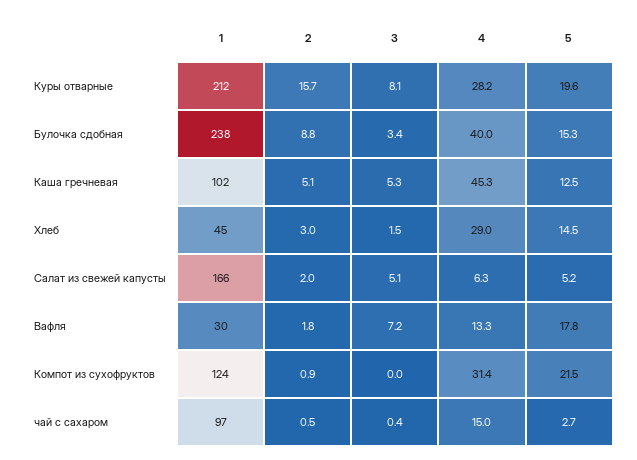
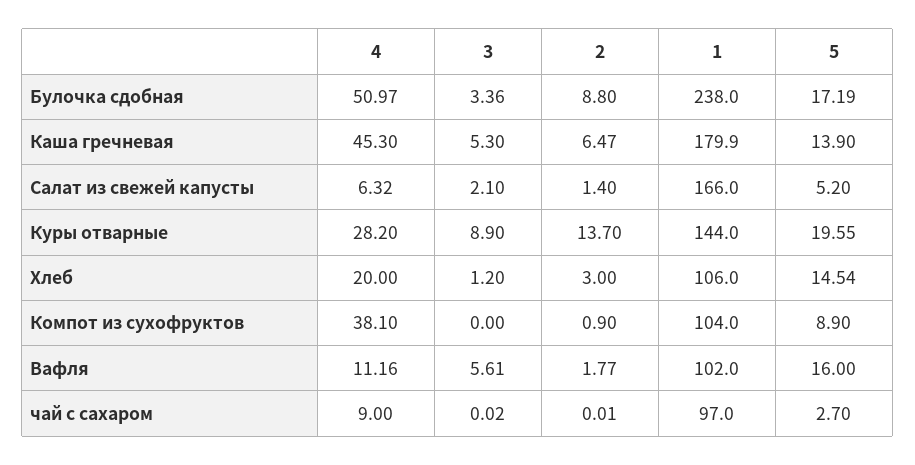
1, Куры отварные: 212 -> 144
2, Куры отварные: 15.7 -> 13.7
3, Куры отварные: 8.1 -> 8.9
4, Булочка сдобная: 40 -> 50.97
5, Булочка сдобная: 15.3 -> 17.19
1, Каша гречневая: 102 -> 179.9
2, Каша гречневая: 5.1 -> 6.47
5, Каша гречневая: 12.5 -> 13.9
1, Хлеб: 45 -> 106
3, Хлеб: 1.5 -> 1.2
4, Хлеб: 29 -> 20
2, Салат из свежей капусты: 2 -> 1.4
3, Салат из свежей капусты: 5.1 -> 2.1
1, Вафля: 30 -> 102
3, Вафля: 7.2 -> 5.61
4, Вафля: 13.3 -> 11.16
5, Вафля: 17.8 -> 16
1, Компот из сухофруктов: 124 -> 104
4, Компот из сухофруктов: 31.4 -> 38.1
5, Компот из сухофруктов: 21.5 -> 8.9
2, чай с сахаром: 0.5 -> 0.01
3, чай с сахаром: 0.4 -> 0.02
4, чай с сахаром: 15 -> 9

